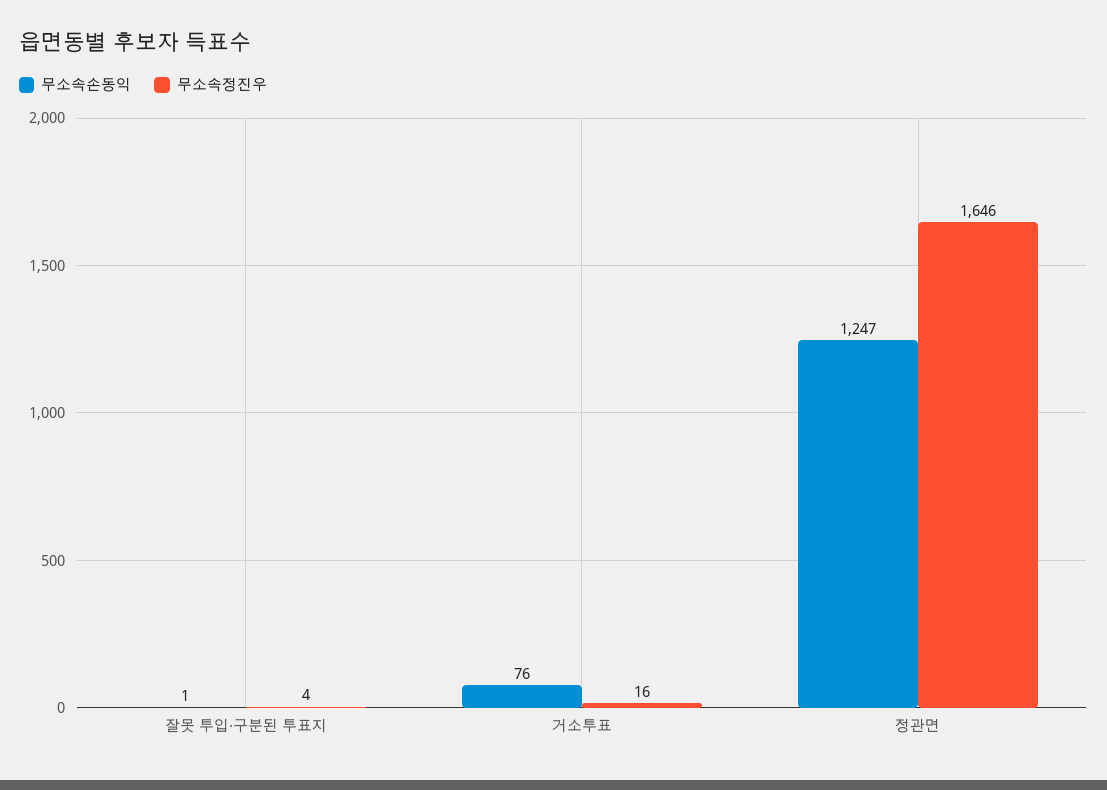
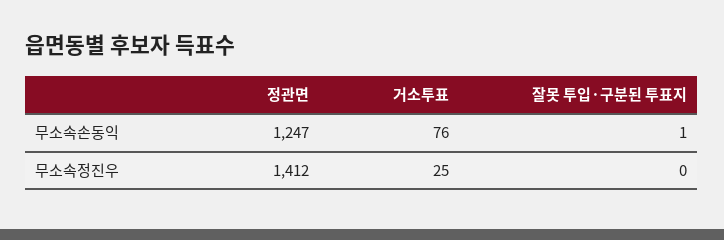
무소속정진우, 잘못 투입·구분된 투표지: 4 -> 0
무소속정진우, 거소투표: 16 -> 25
무소속정진우, 정관면: 1646 -> 1412

